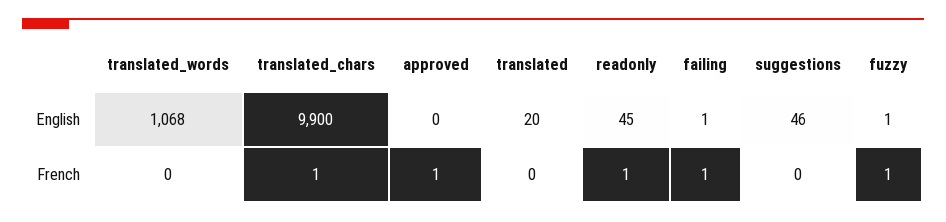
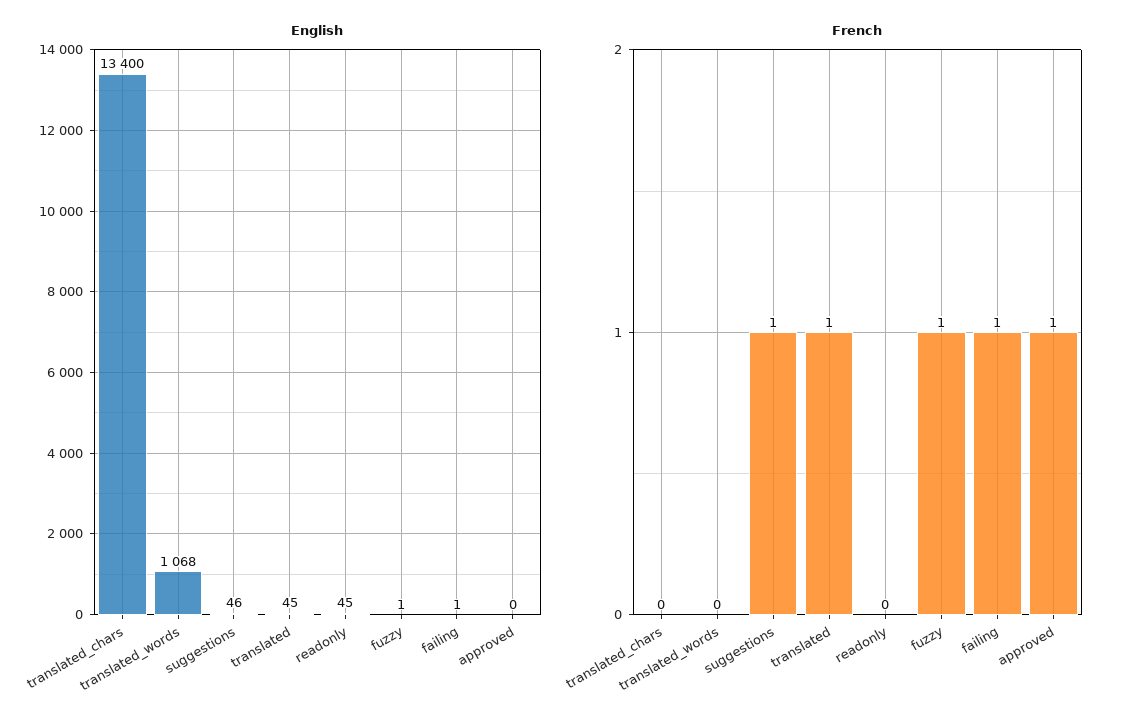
English, translated_chars: 9900 -> 13400
English, translated: 20 -> 45
French, translated_chars: 1 -> 0
French, translated: 0 -> 1
French, readonly: 1 -> 0
French, suggestions: 0 -> 1

